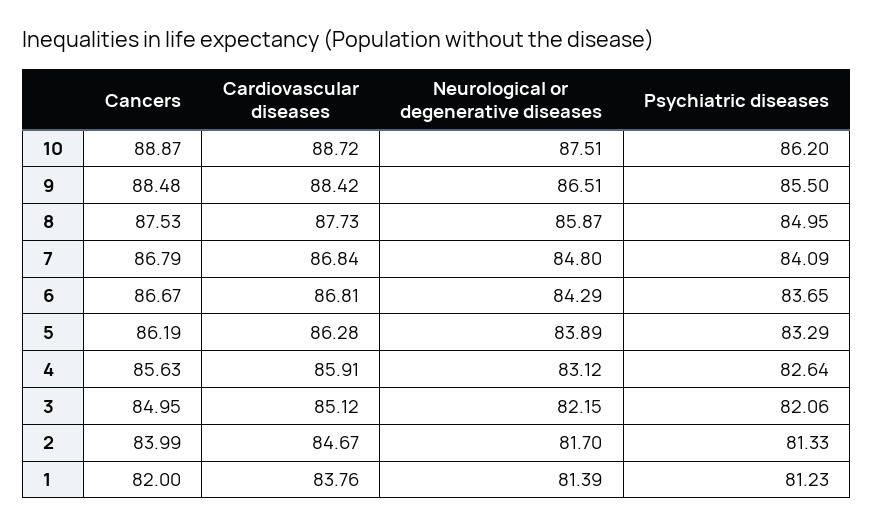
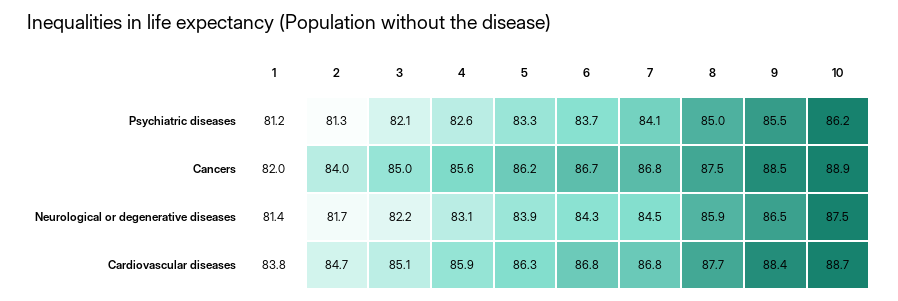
Neurological or degenerative diseases, 7: 84.8 -> 84.5

